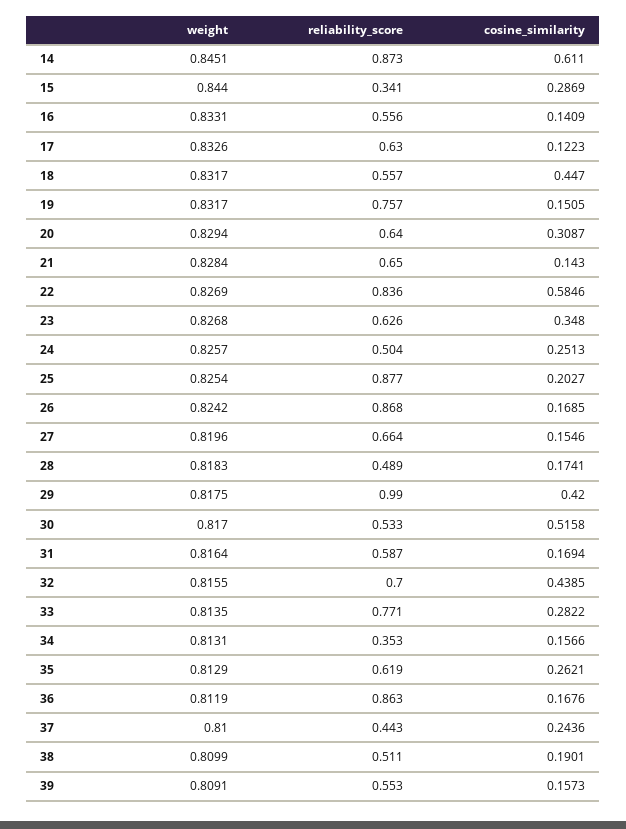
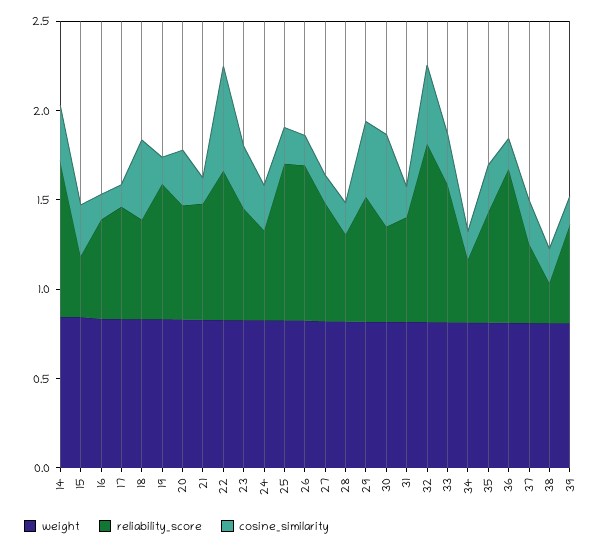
cosine_similarity, 14: 0.611 -> 0.3
reliability_score, 29: 0.99 -> 0.7
reliability_score, 32: 0.7 -> 1
reliability_score, 38: 0.511 -> 0.2

